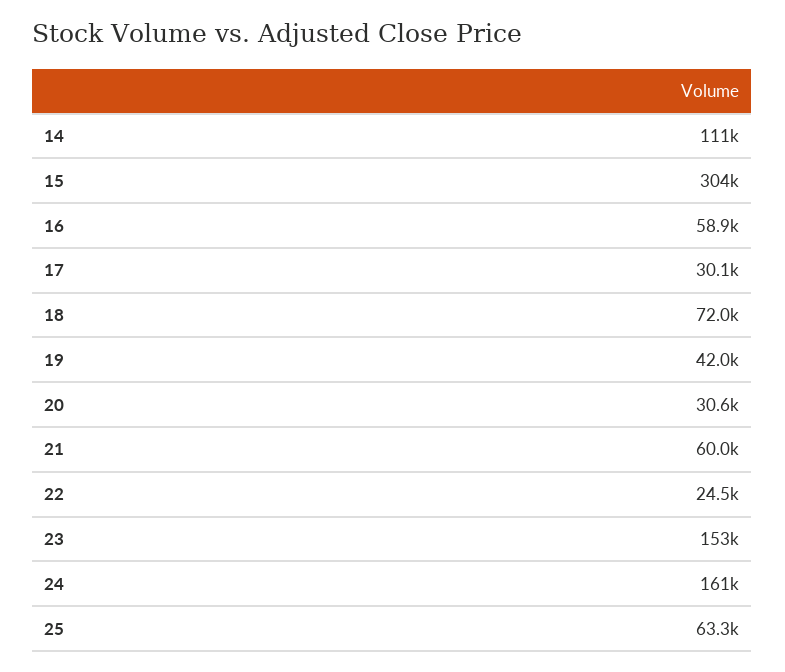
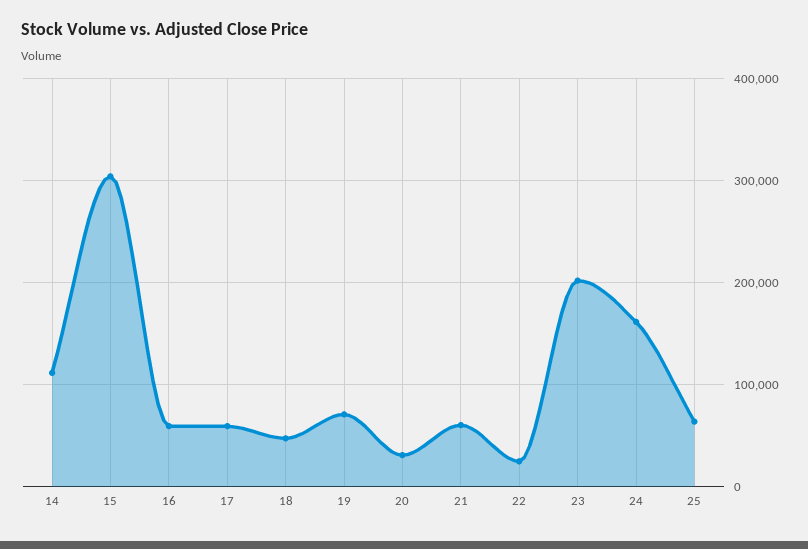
17: 30100 -> 60000
18: 72000 -> 50000
19: 42000 -> 70000
23: 153000 -> 200000

